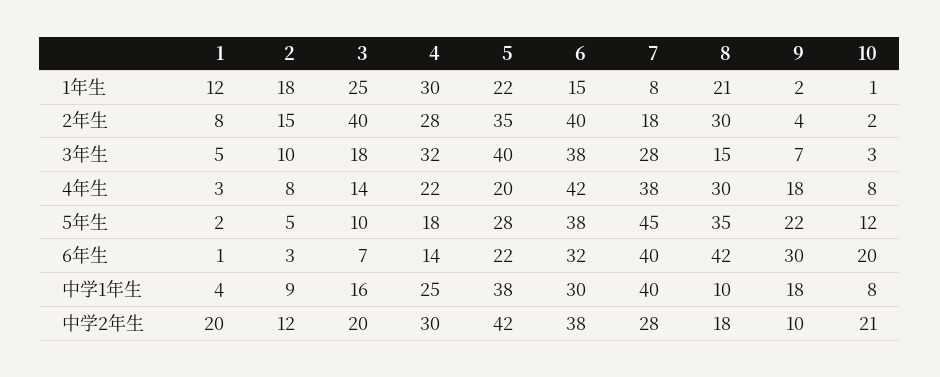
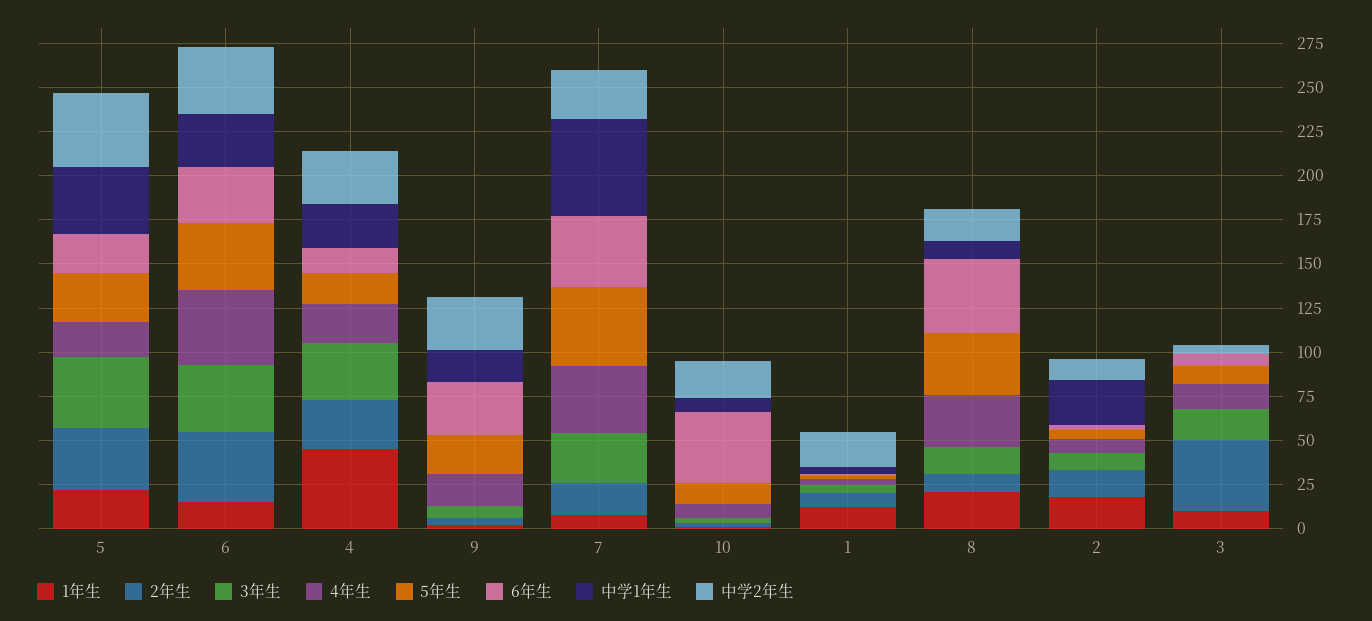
1年生, 3: 25 -> 10
1年生, 4: 30 -> 45
2年生, 8: 30 -> 10
6年生, 10: 20 -> 40
中学1年生, 2: 9 -> 25
中学1年生, 3: 16 -> 0
中学1年生, 7: 40 -> 55
中学2年生, 3: 20 -> 5
中学2年生, 9: 10 -> 30

